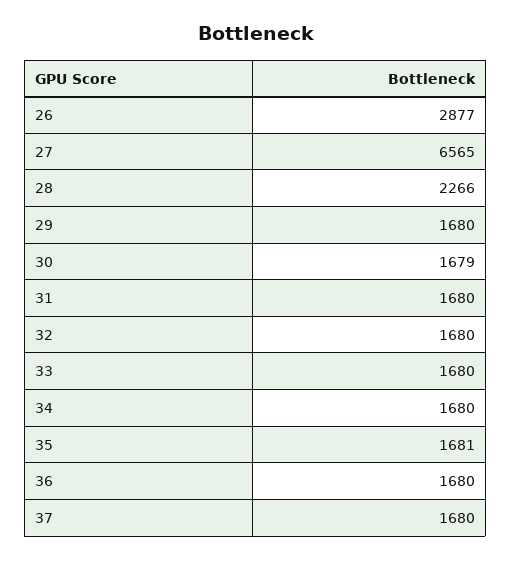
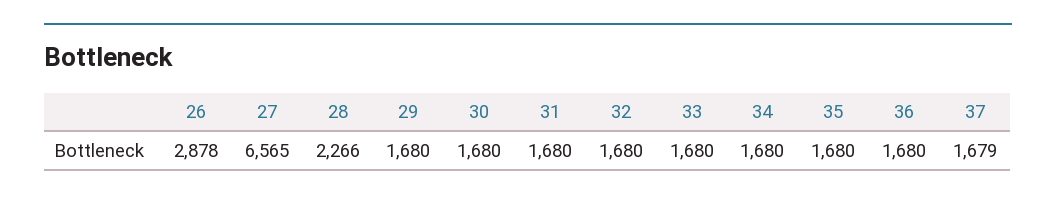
26: 2877 -> 2878
30: 1679 -> 1680
35: 1681 -> 1680
37: 1680 -> 1679

